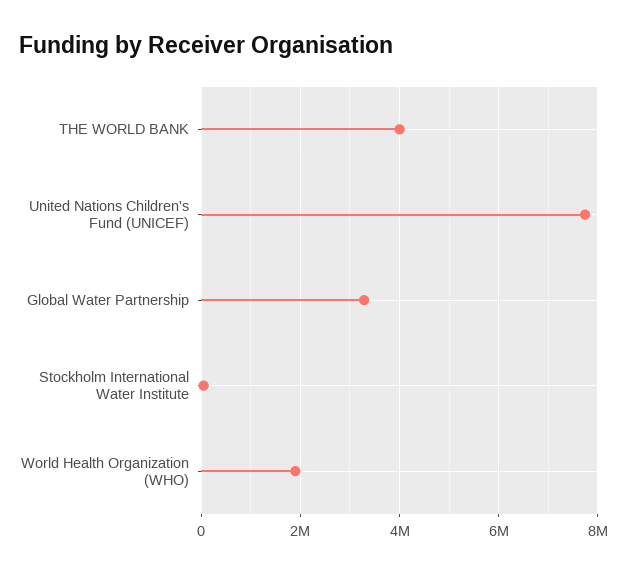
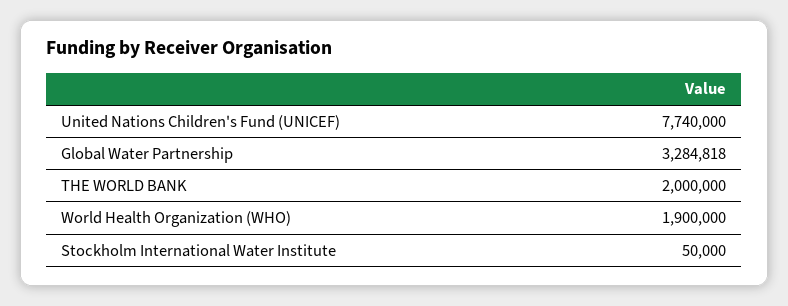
THE WORLD BANK: 4000000 -> 2000000

